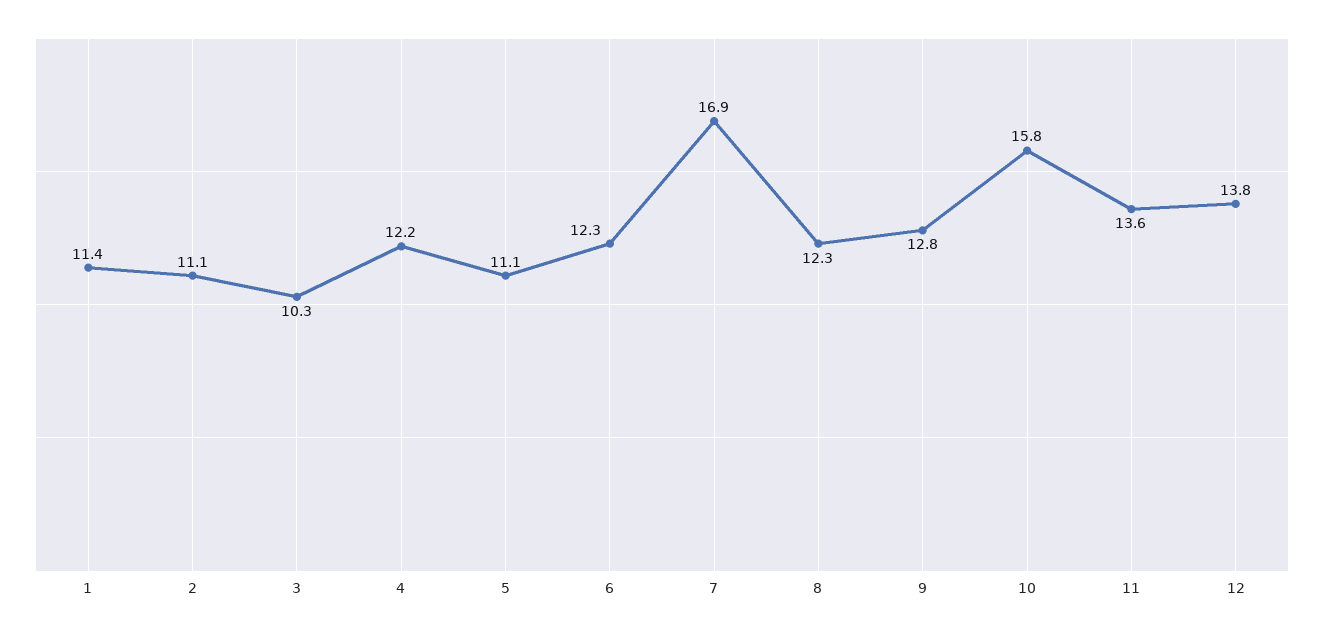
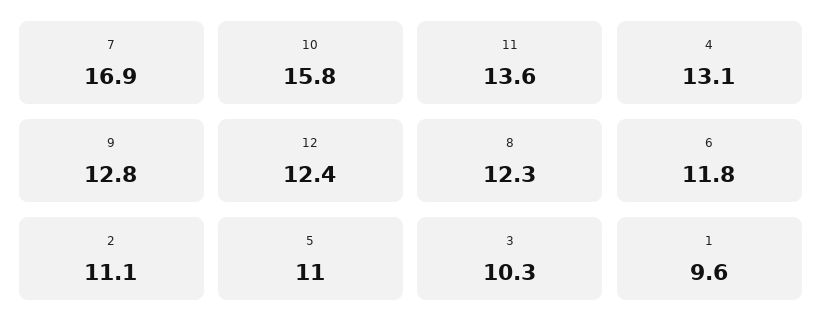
1: 11.4 -> 9.6
4: 12.2 -> 13.1
5: 11.1 -> 11
6: 12.3 -> 11.8
12: 13.8 -> 12.4

